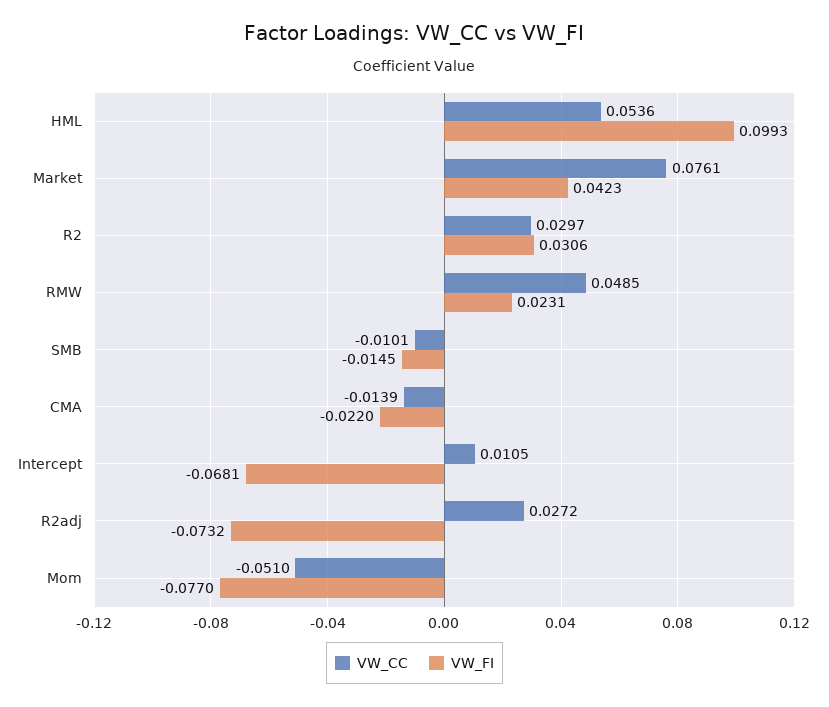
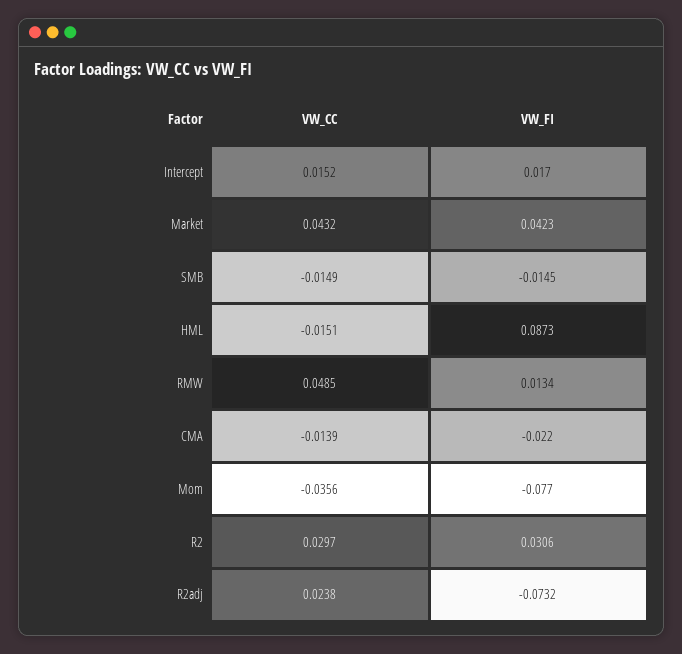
VW_CC, HML: 0.0536 -> -0.0151
VW_FI, HML: 0.0993 -> 0.0873
VW_CC, Market: 0.0761 -> 0.0432
VW_FI, RMW: 0.0231 -> 0.0134
VW_CC, SMB: -0.0101 -> -0.0149
VW_CC, Intercept: 0.0105 -> 0.0152
VW_FI, Intercept: -0.0681 -> 0.017
VW_CC, R2adj: 0.0272 -> 0.0238
VW_CC, Mom: -0.051 -> -0.0356

